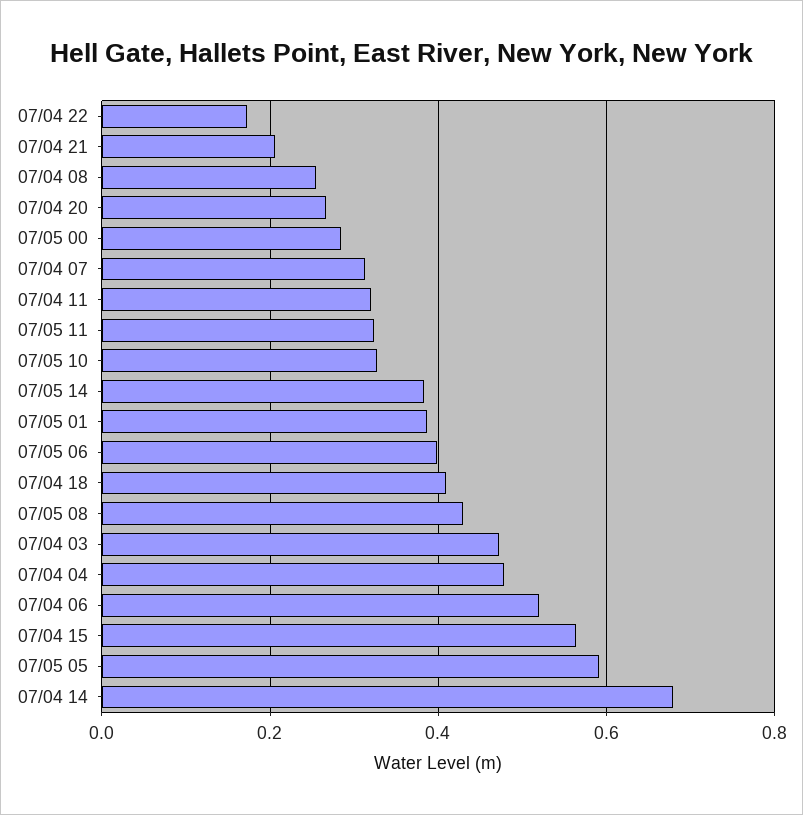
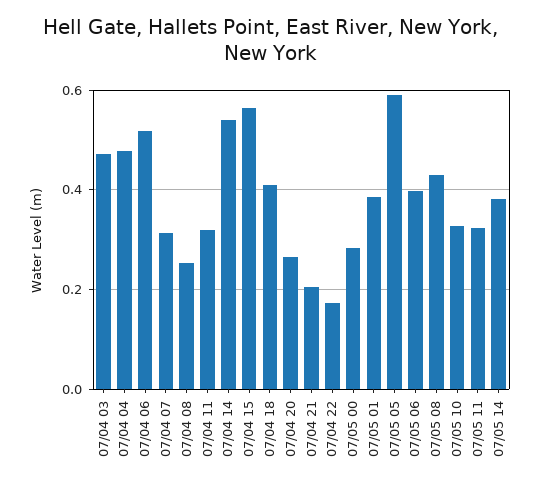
07/04 14: 0.68 -> 0.54

